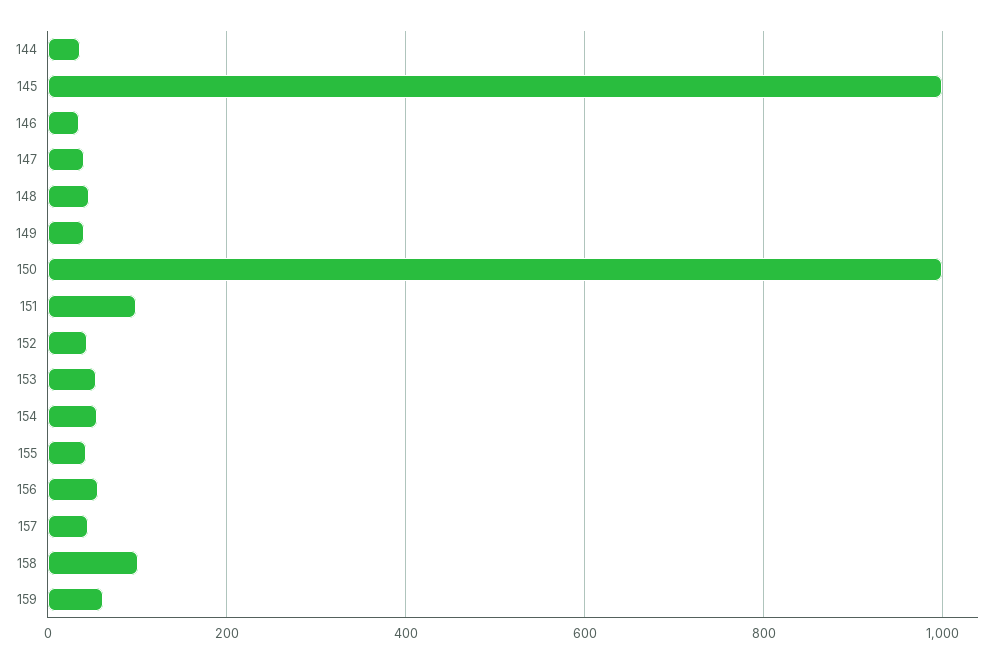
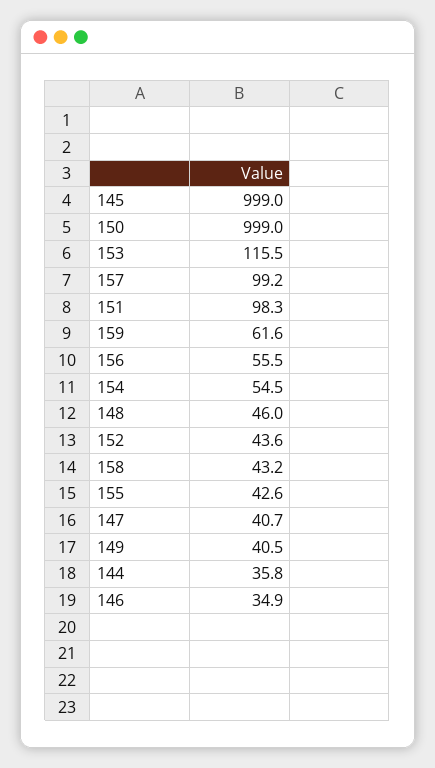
153: 60 -> 115.5
157: 40 -> 99.2
158: 100 -> 43.2

